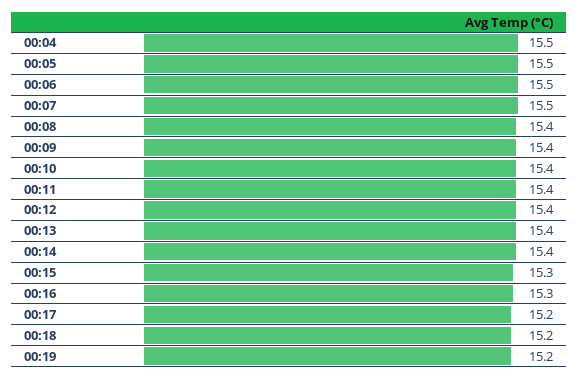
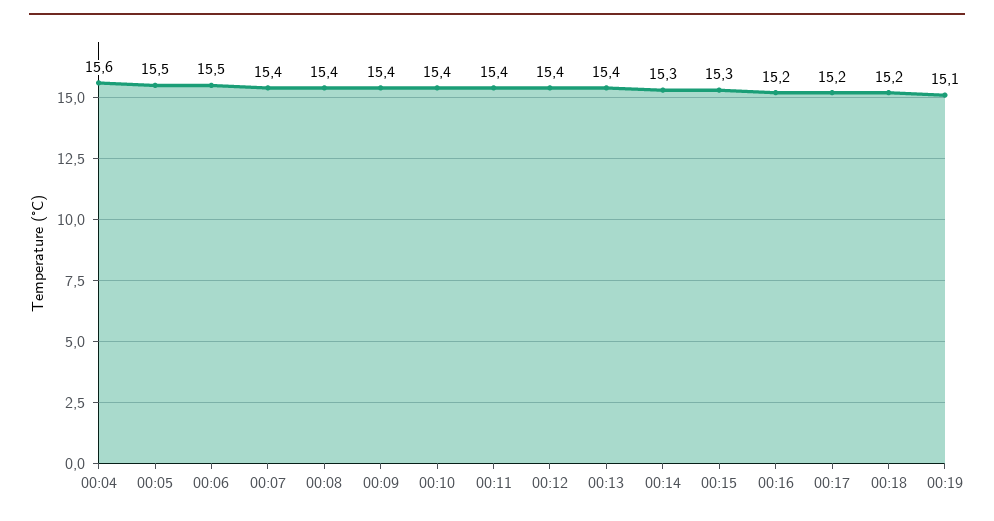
00:04: 15.5 -> 15.6
00:07: 15.5 -> 15.4
00:14: 15.4 -> 15.3
00:16: 15.3 -> 15.2
00:19: 15.2 -> 15.1

